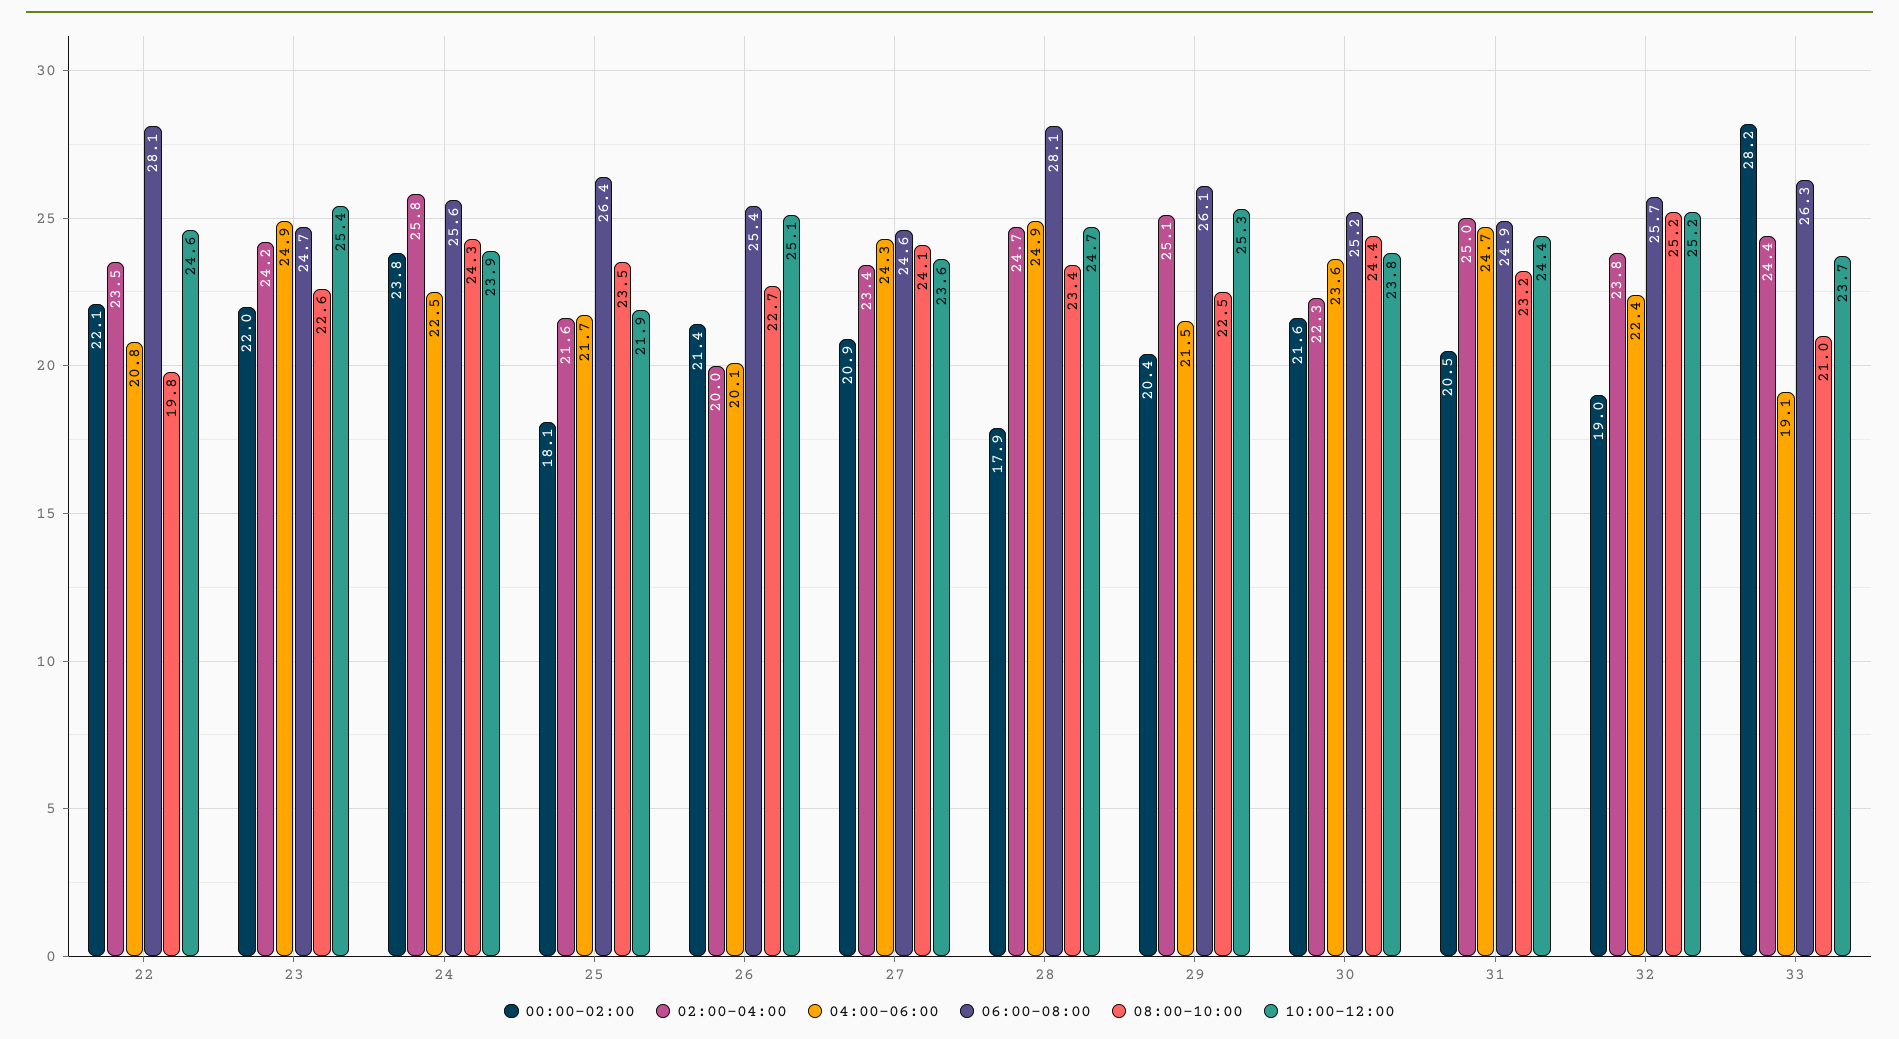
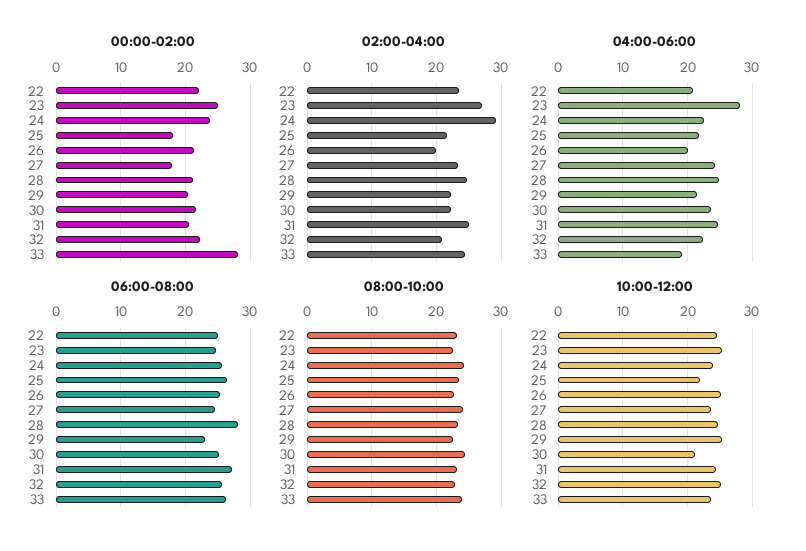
06:00-08:00, 22: 28.1 -> 25
08:00-10:00, 22: 19.8 -> 23
00:00-02:00, 23: 22 -> 25
02:00-04:00, 23: 24.2 -> 27
04:00-06:00, 23: 24.9 -> 28
02:00-04:00, 24: 25.8 -> 29
00:00-02:00, 27: 20.9 -> 18
00:00-02:00, 28: 17.9 -> 21
02:00-04:00, 29: 25.1 -> 22
06:00-08:00, 29: 26.1 -> 23
10:00-12:00, 30: 23.8 -> 21
06:00-08:00, 31: 24.9 -> 27
00:00-02:00, 32: 19 -> 22
02:00-04:00, 32: 23.8 -> 21
08:00-10:00, 32: 25.2 -> 23
08:00-10:00, 33: 21 -> 24

